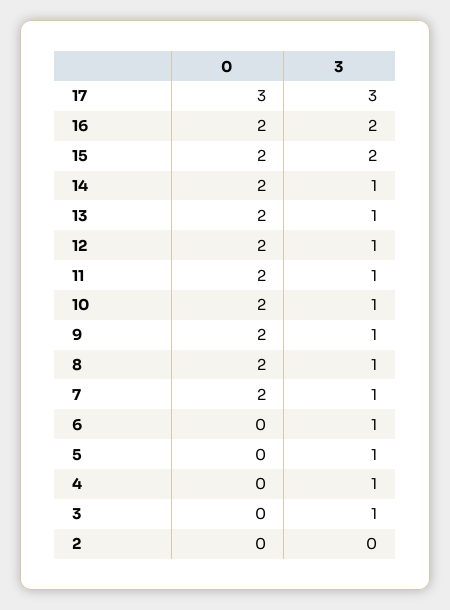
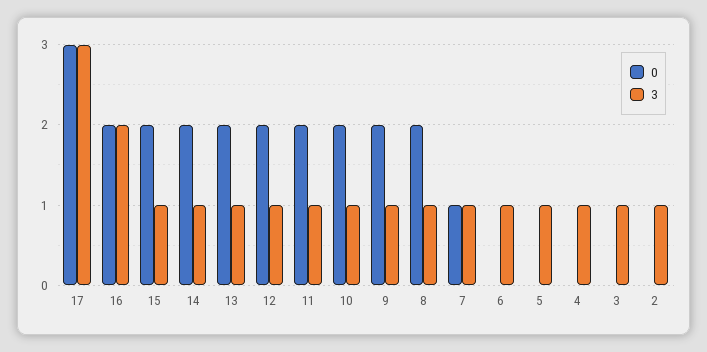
3, 15: 2 -> 1
0, 7: 2 -> 1
3, 2: 0 -> 1

